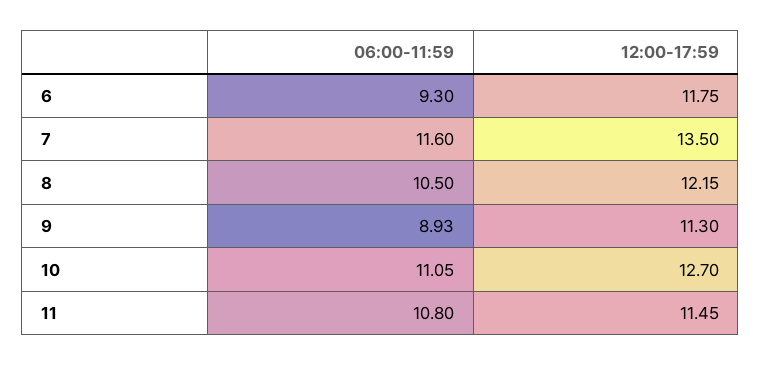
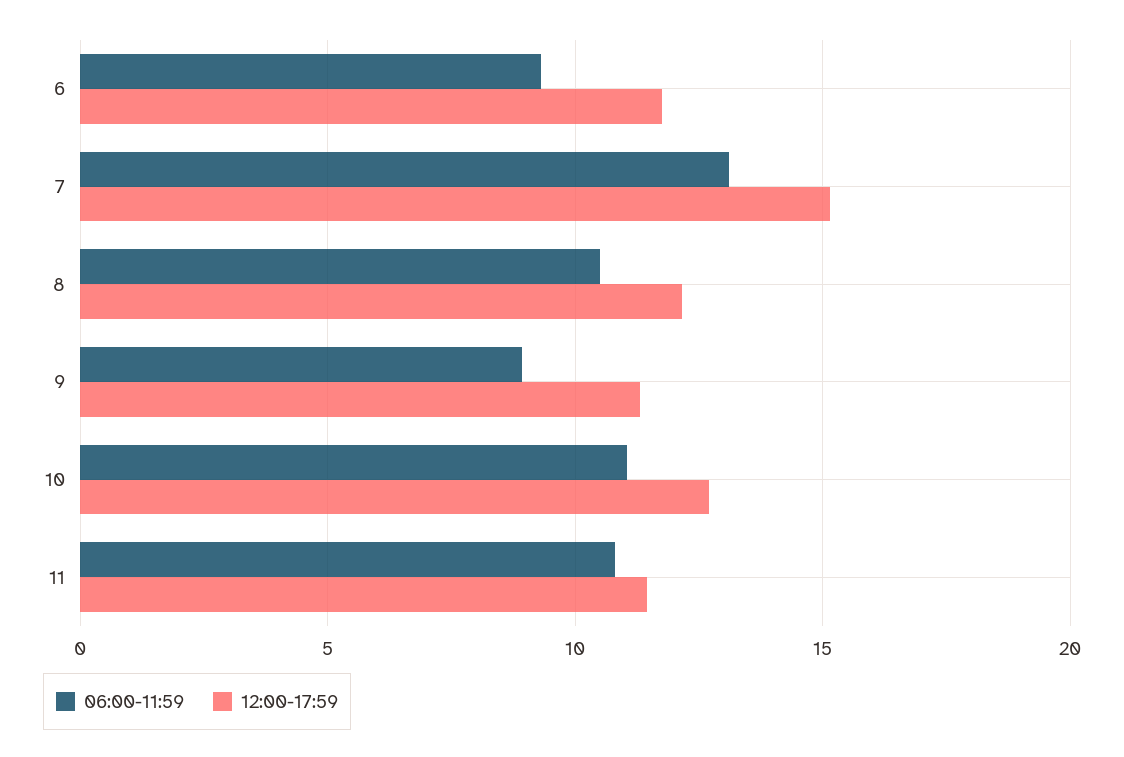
06:00-11:59, 7: 11.6 -> 13
12:00-17:59, 7: 13.5 -> 15

